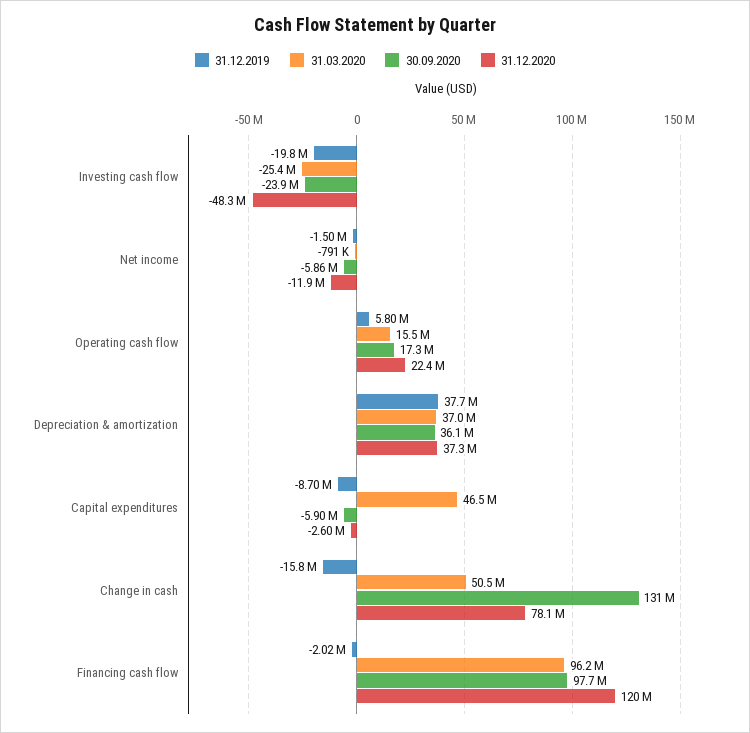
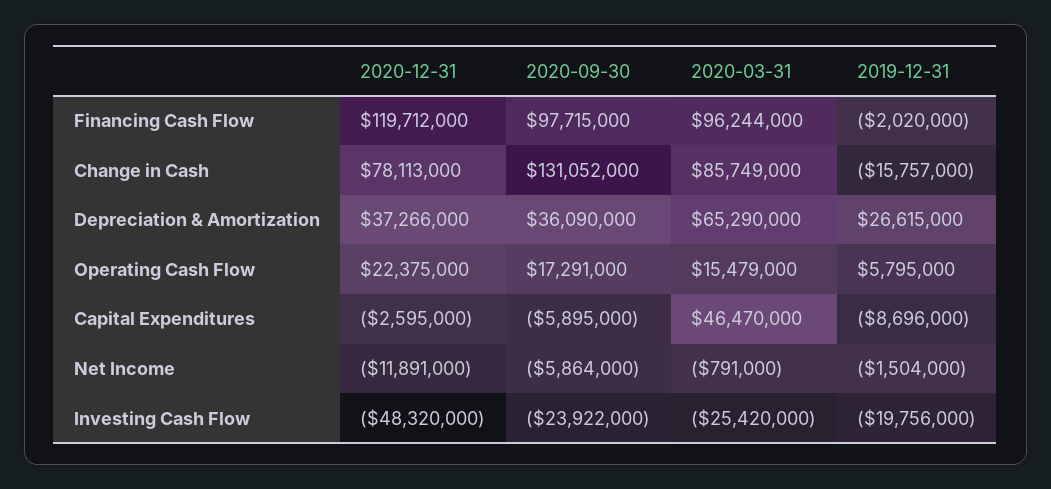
31.12.2019, Depreciation & amortization: 37700000 -> 26615000
31.03.2020, Depreciation & amortization: 37000000 -> 65290000
31.03.2020, Change in cash: 50500000 -> 85749000

